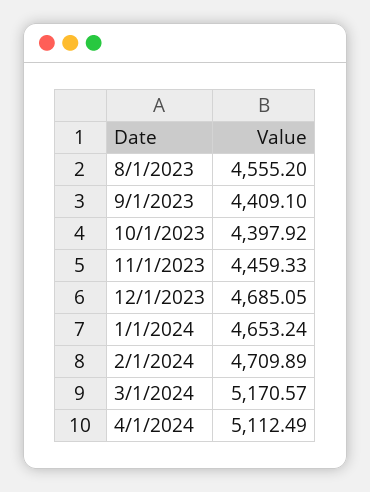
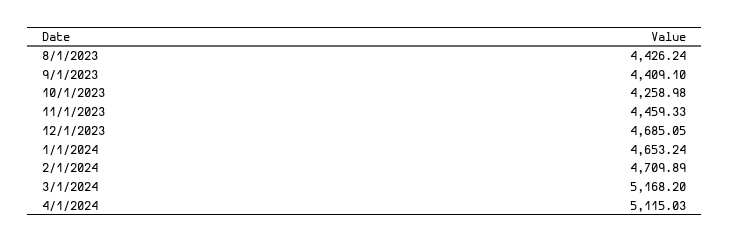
8/1/2023: 4555.2 -> 4426.24
10/1/2023: 4397.92 -> 4258.98
3/1/2024: 5170.57 -> 5168.2
4/1/2024: 5112.49 -> 5115.03

